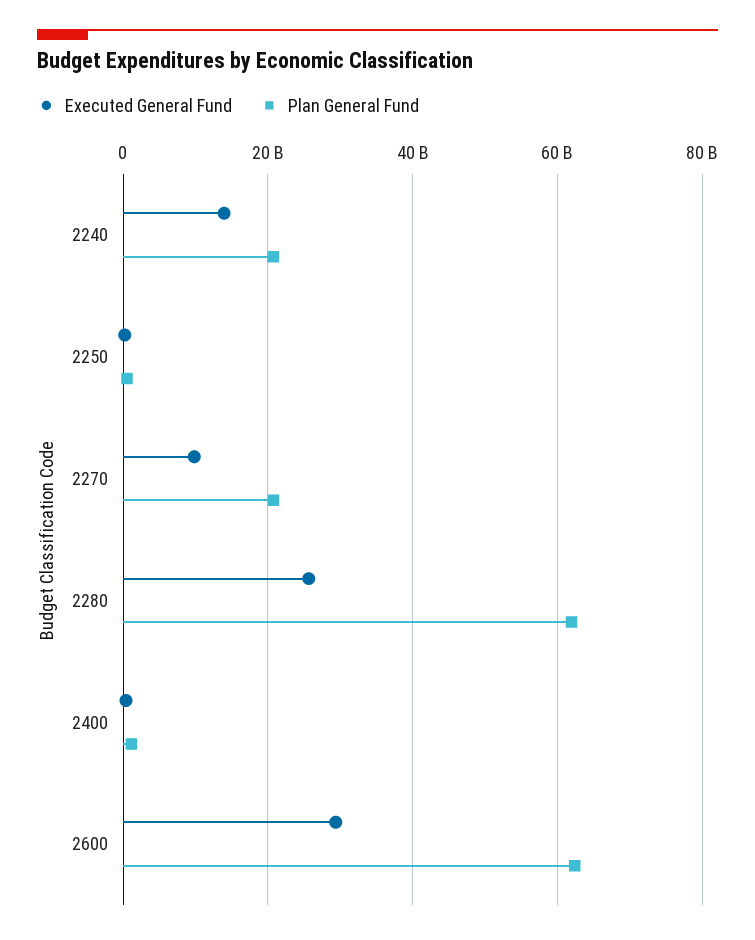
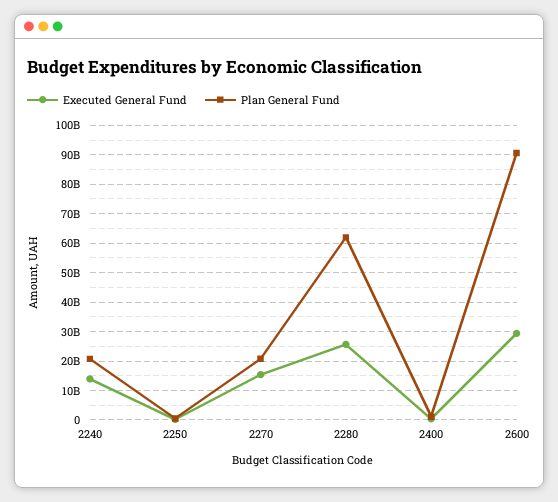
Executed General Fund, 2270: 10000000000 -> 15000000000
Plan General Fund, 2600: 62000000000 -> 90000000000

